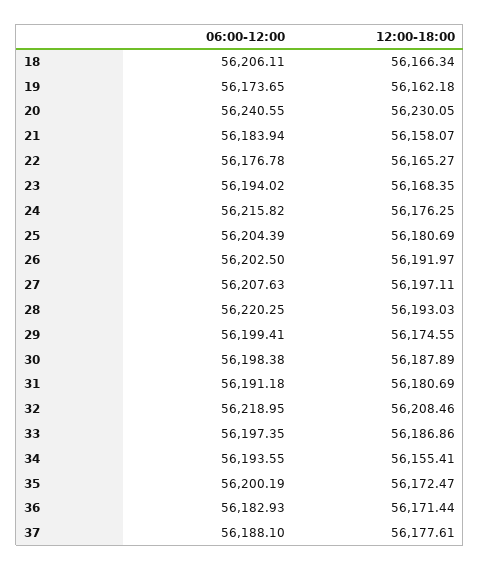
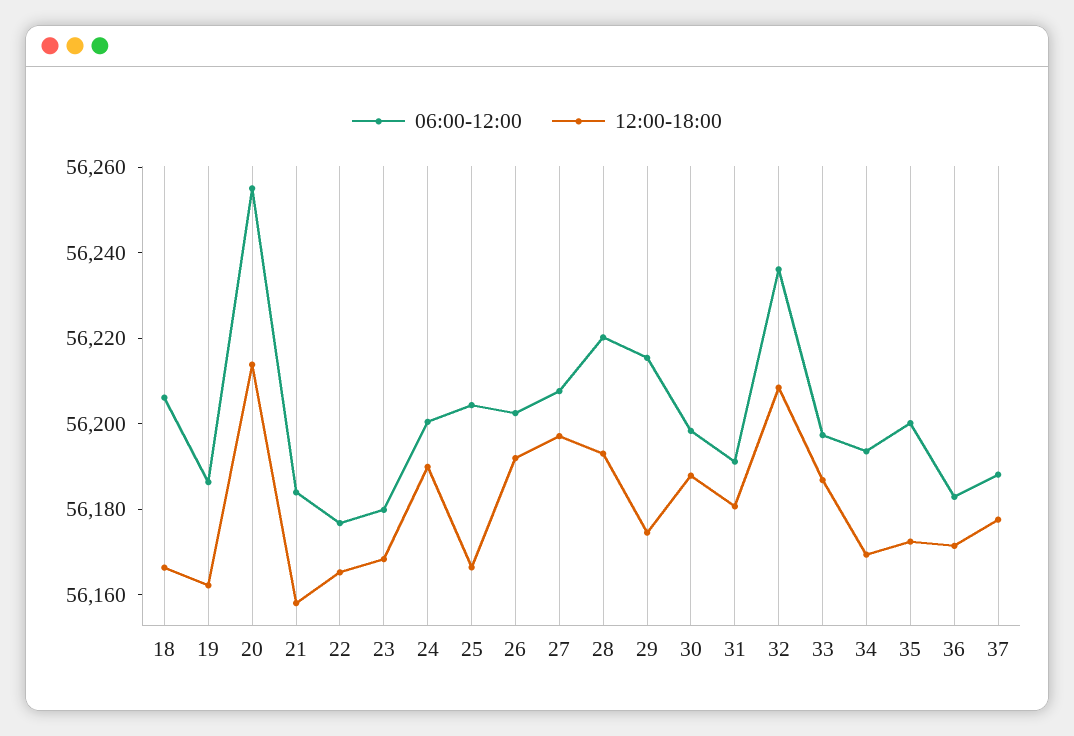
06:00-12:00, 19: 56173.65 -> 56185
06:00-12:00, 20: 56240.55 -> 56255
12:00-18:00, 20: 56230.05 -> 56215
06:00-12:00, 23: 56194.02 -> 56180
06:00-12:00, 24: 56215.82 -> 56200
12:00-18:00, 24: 56176.25 -> 56190
12:00-18:00, 25: 56180.69 -> 56165
06:00-12:00, 29: 56199.41 -> 56215
06:00-12:00, 32: 56218.95 -> 56235
12:00-18:00, 34: 56155.41 -> 56170

